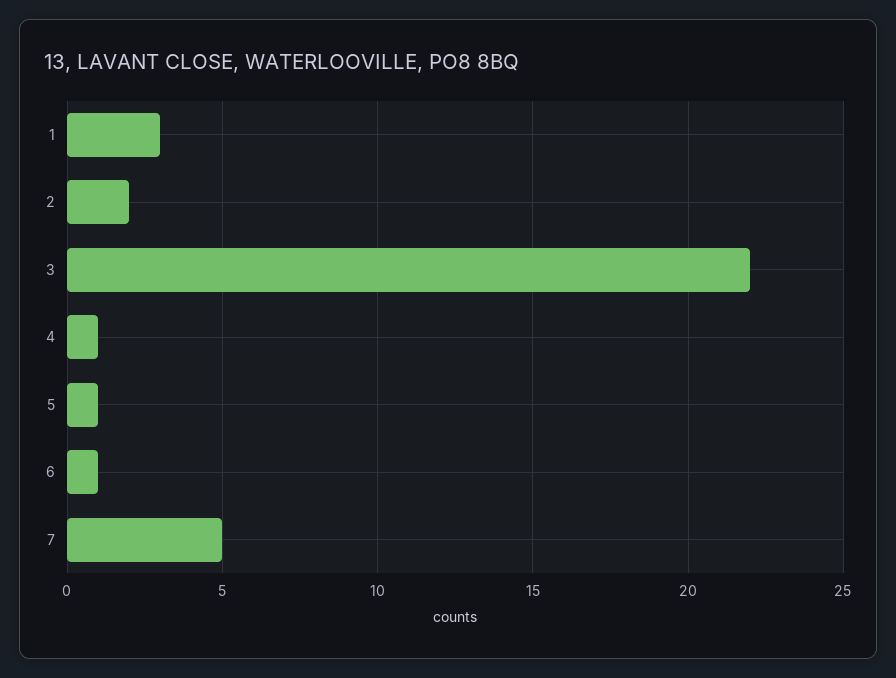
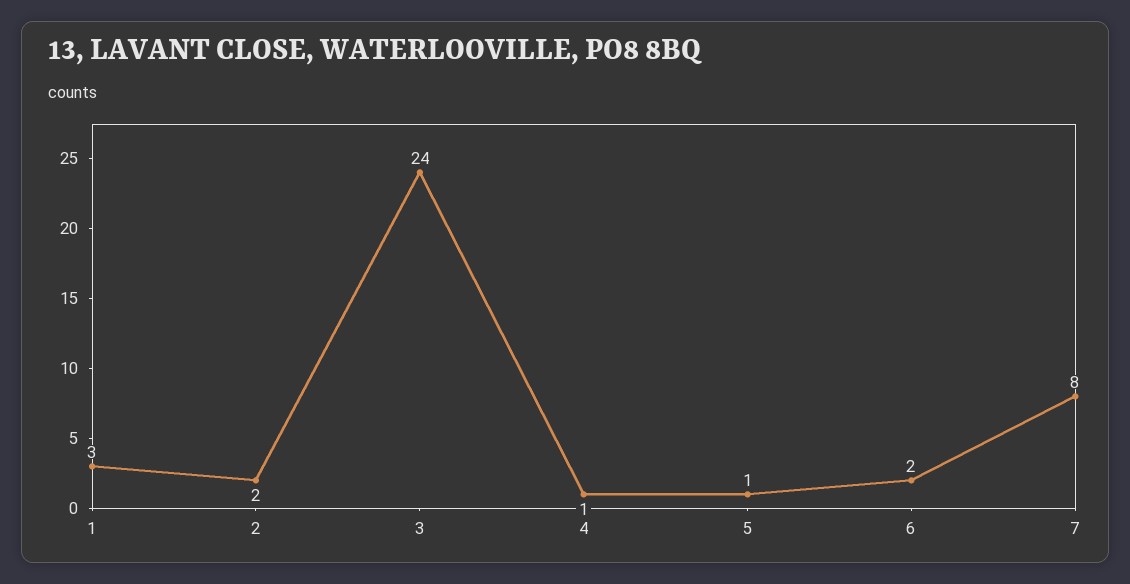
3: 22 -> 24
6: 1 -> 2
7: 5 -> 8

